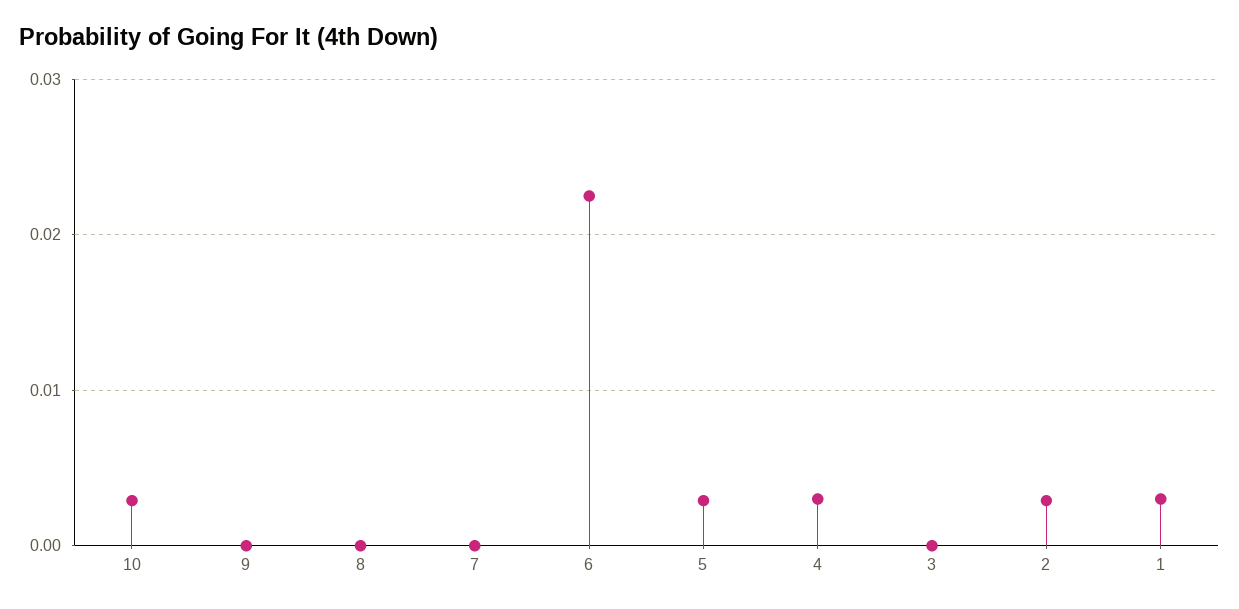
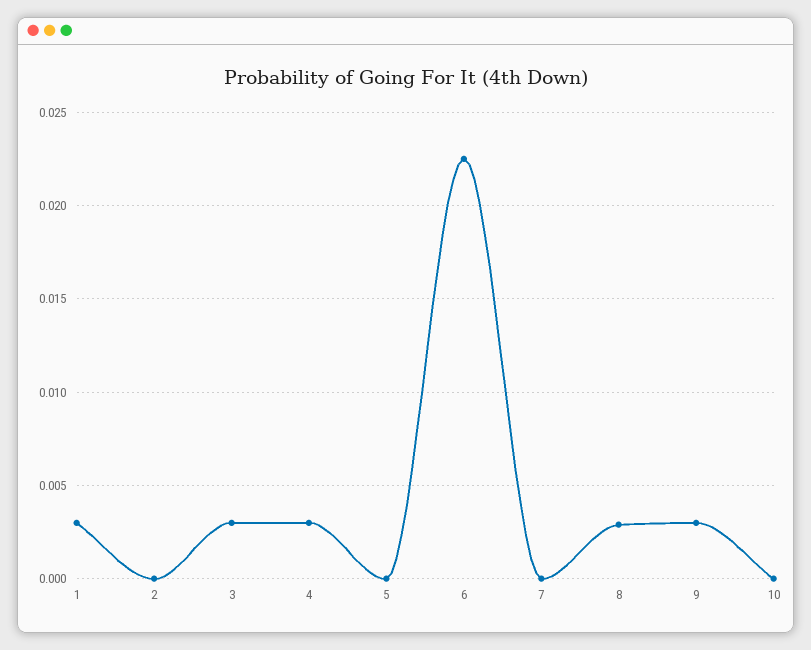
10: 0.003 -> 0
9: 0 -> 0.003
8: 0 -> 0.003
5: 0.003 -> 0
3: 0 -> 0.003
2: 0.003 -> 0

